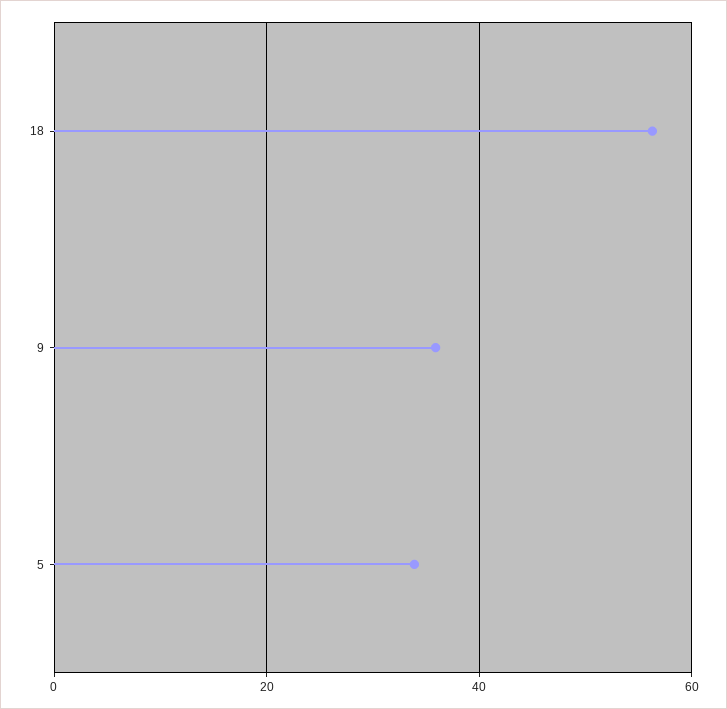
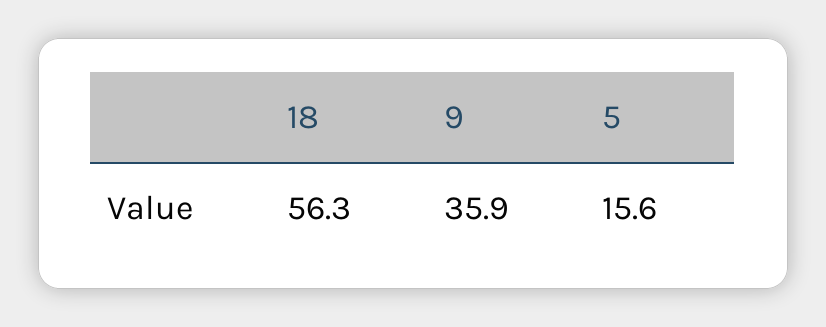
5: 34 -> 15.6

